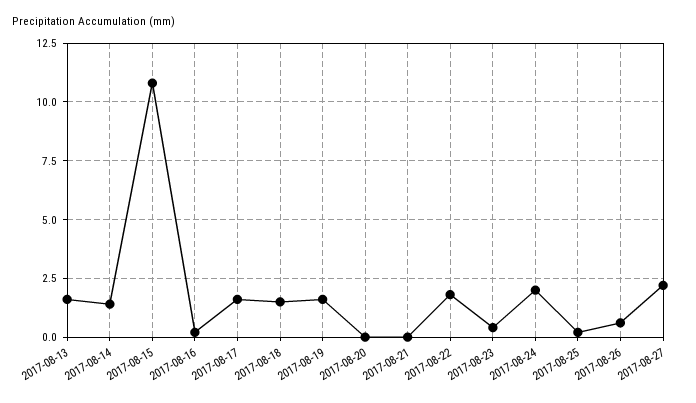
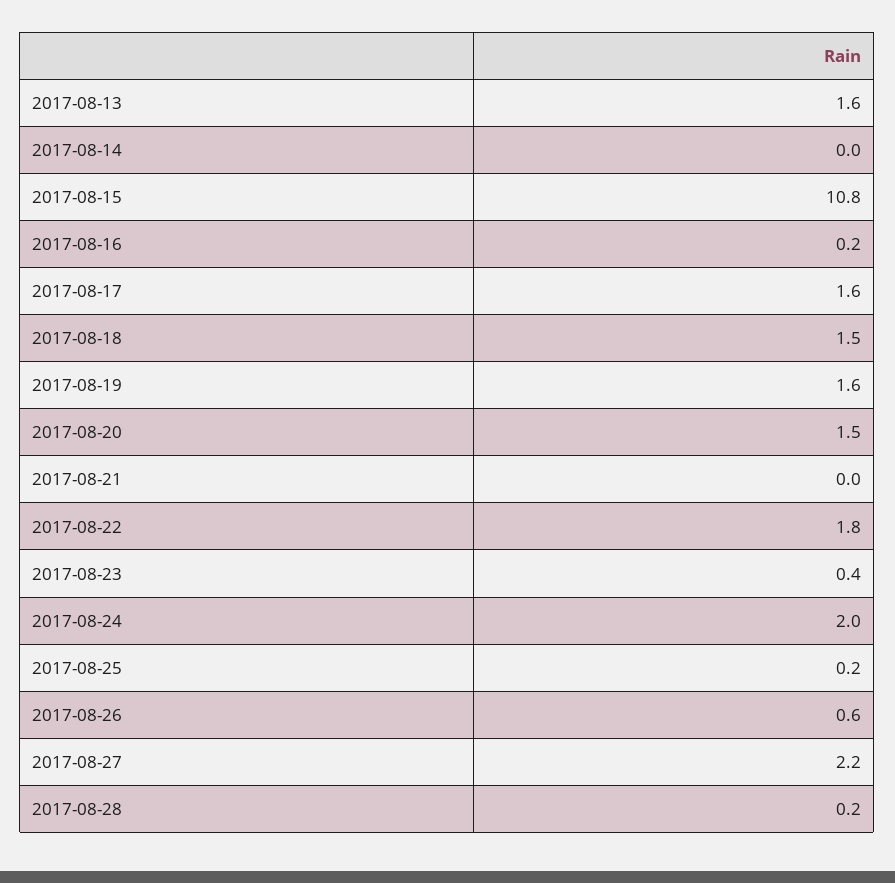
2017-08-14: 1.5 -> 0
2017-08-20: 0 -> 1.5
2017-08-28: none -> 0.2

